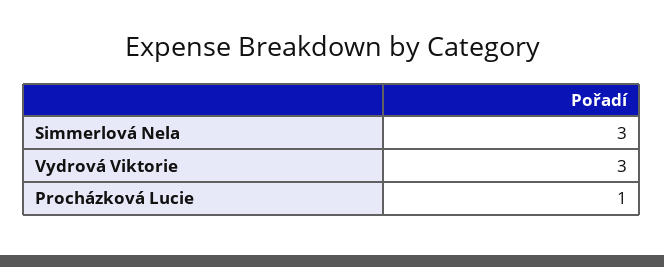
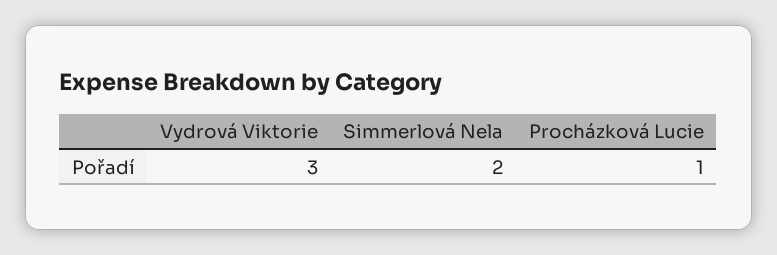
Simmerlová Nela: 3 -> 2

